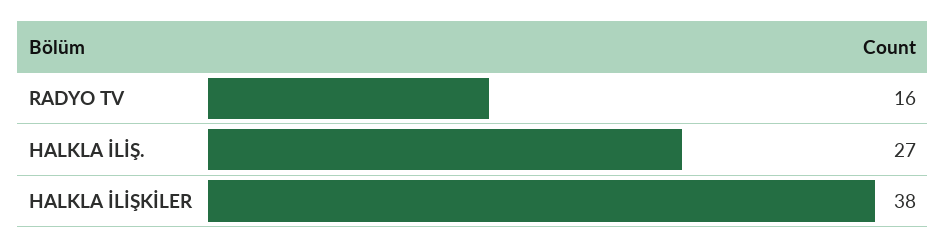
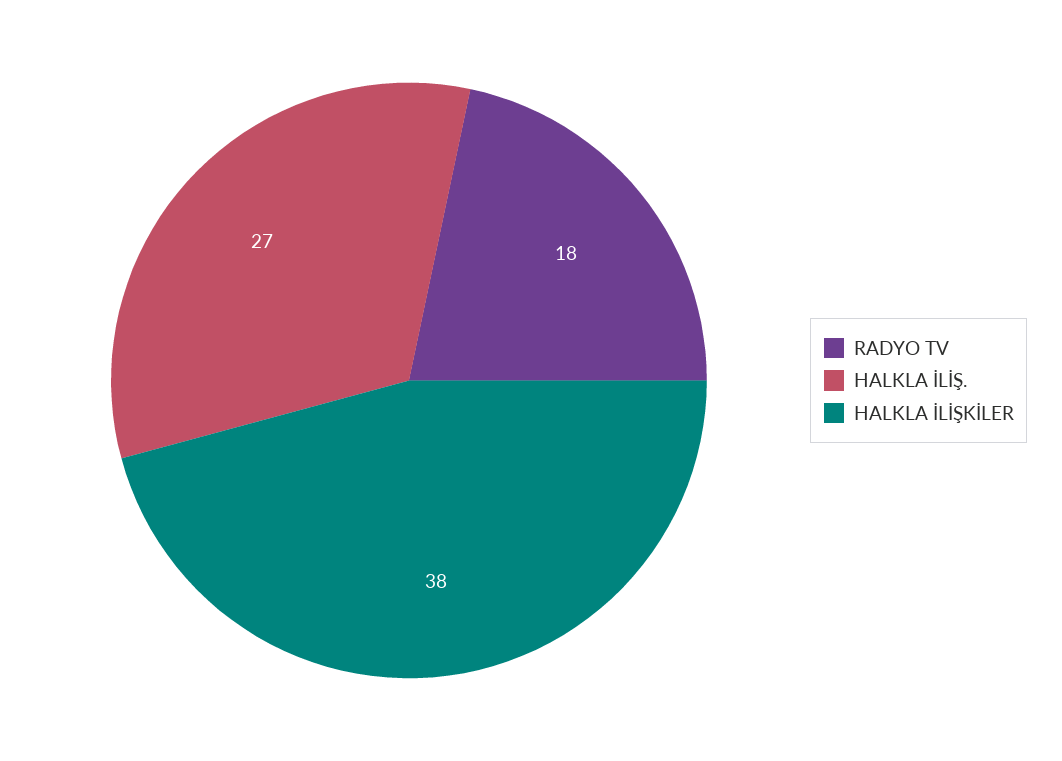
RADYO TV: 16 -> 18

